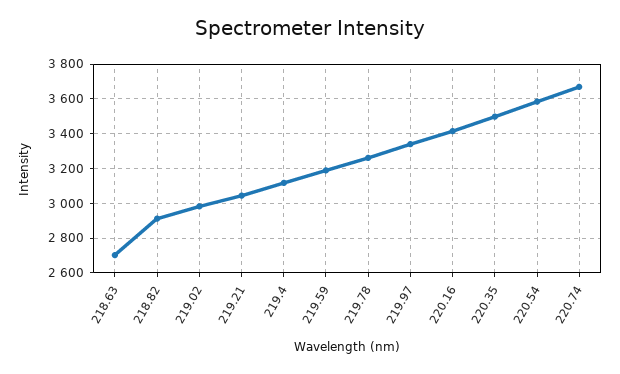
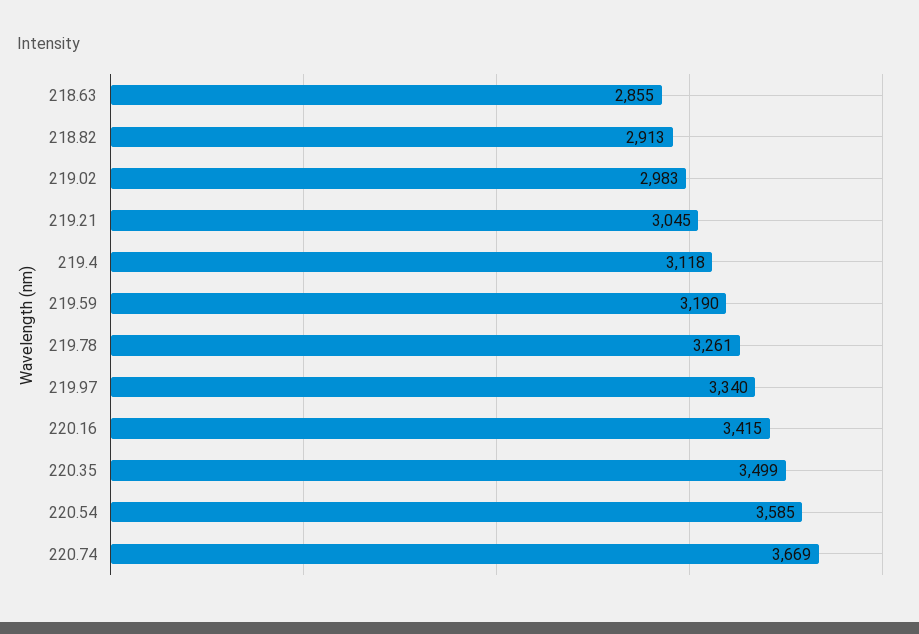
218.63: 2700 -> 2855

